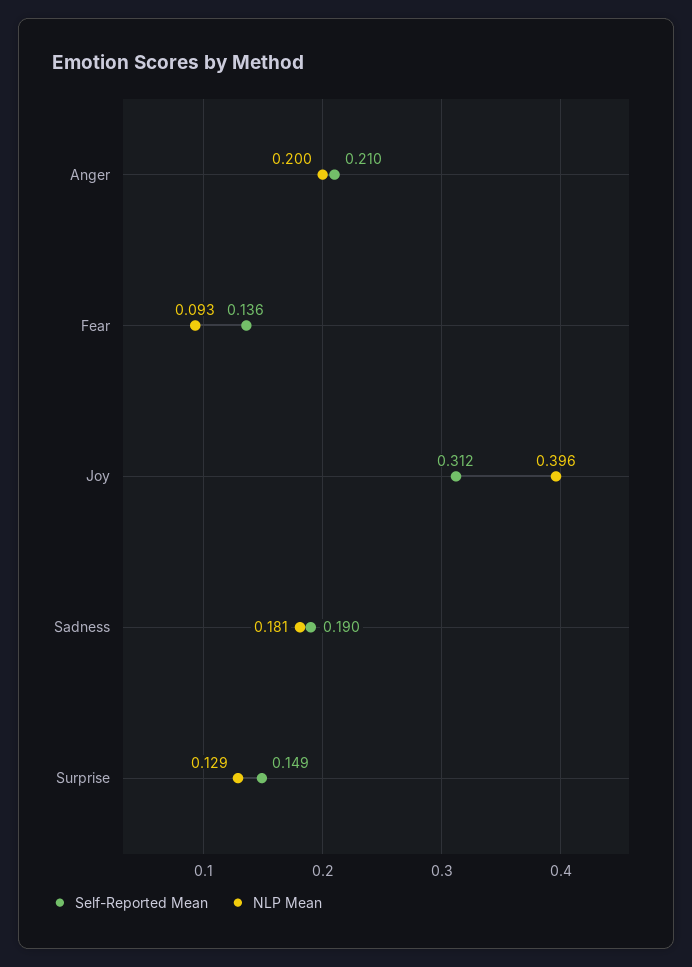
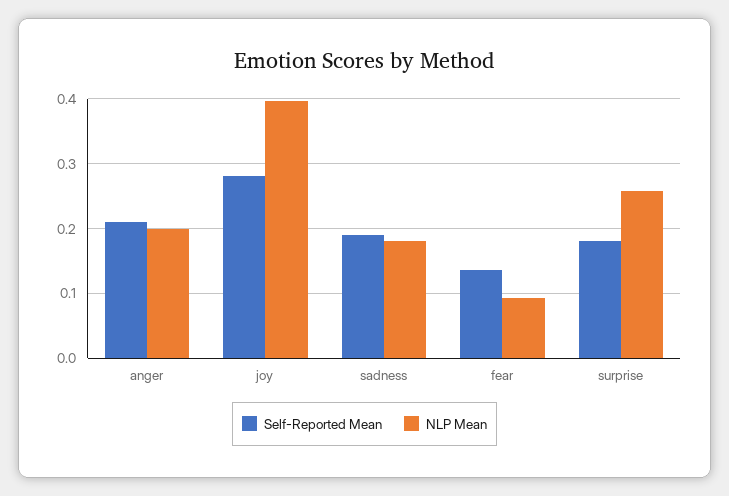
Self-Reported Mean, Joy: 0.312 -> 0.28
Self-Reported Mean, Surprise: 0.149 -> 0.18
NLP Mean, Surprise: 0.129 -> 0.26

